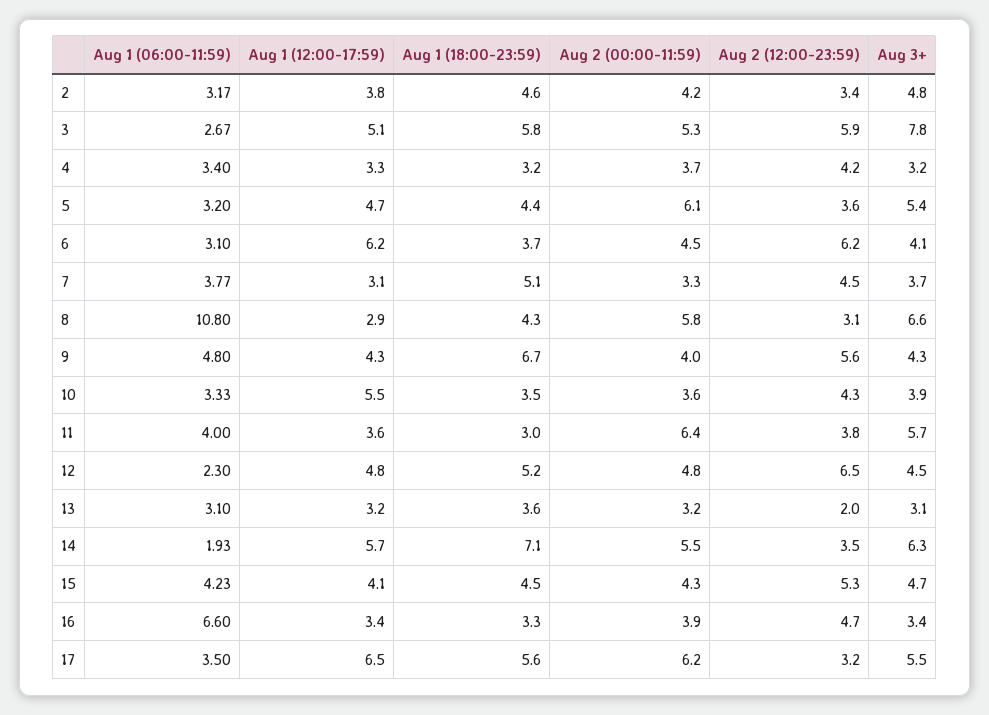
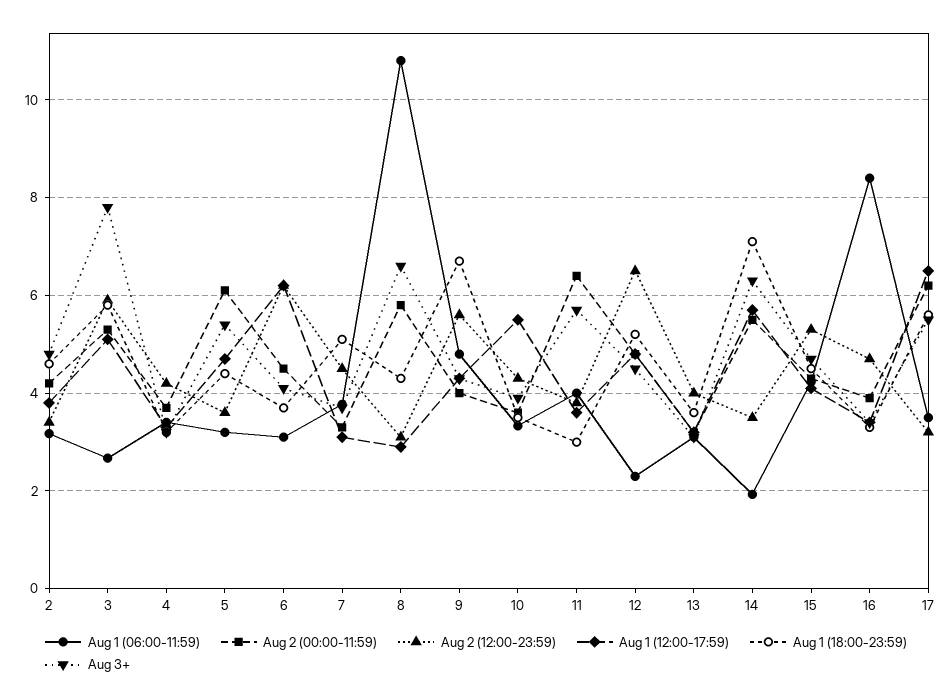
Aug 2 (12:00-23:59), 13: 2 -> 4
Aug 1 (06:00-11:59), 16: 6.6 -> 8.4

